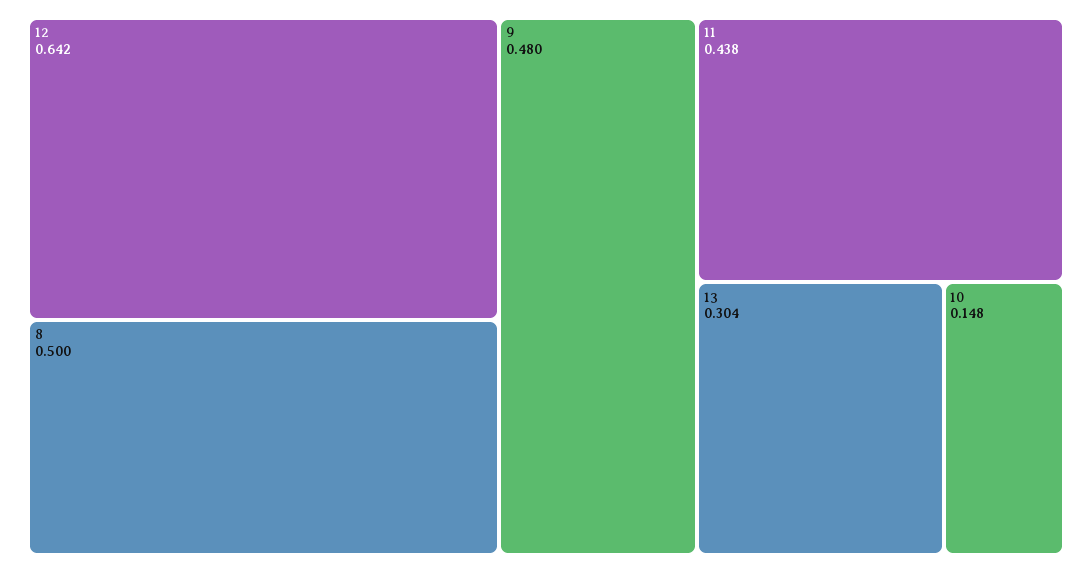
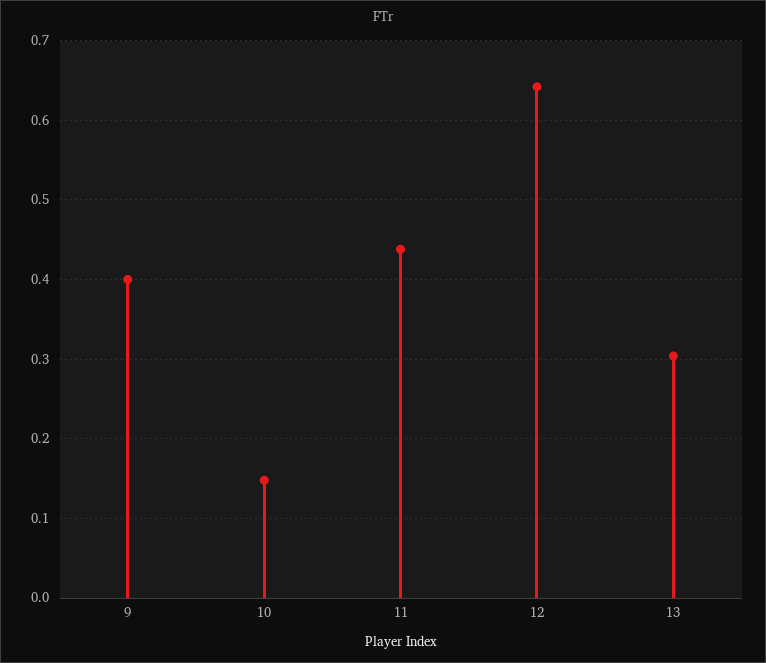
8: 0.5 -> none
9: 0.48 -> 0.4

